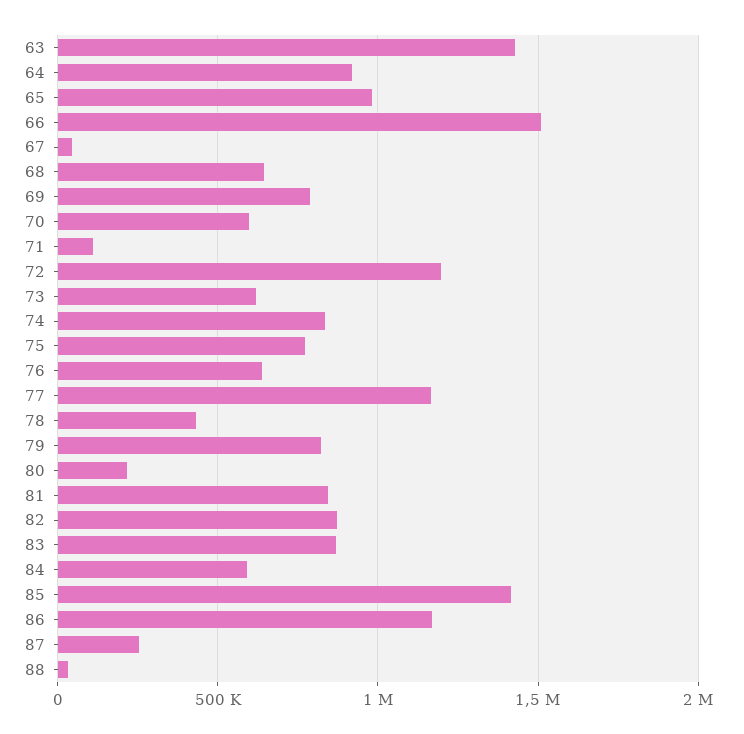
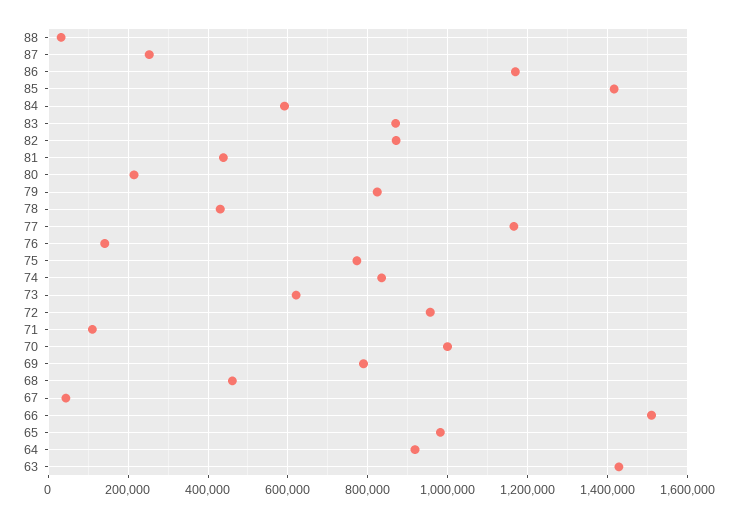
68: 650000 -> 460000
70: 600000 -> 1000000
72: 1200000 -> 960000
76: 650000 -> 140000
81: 850000 -> 440000

